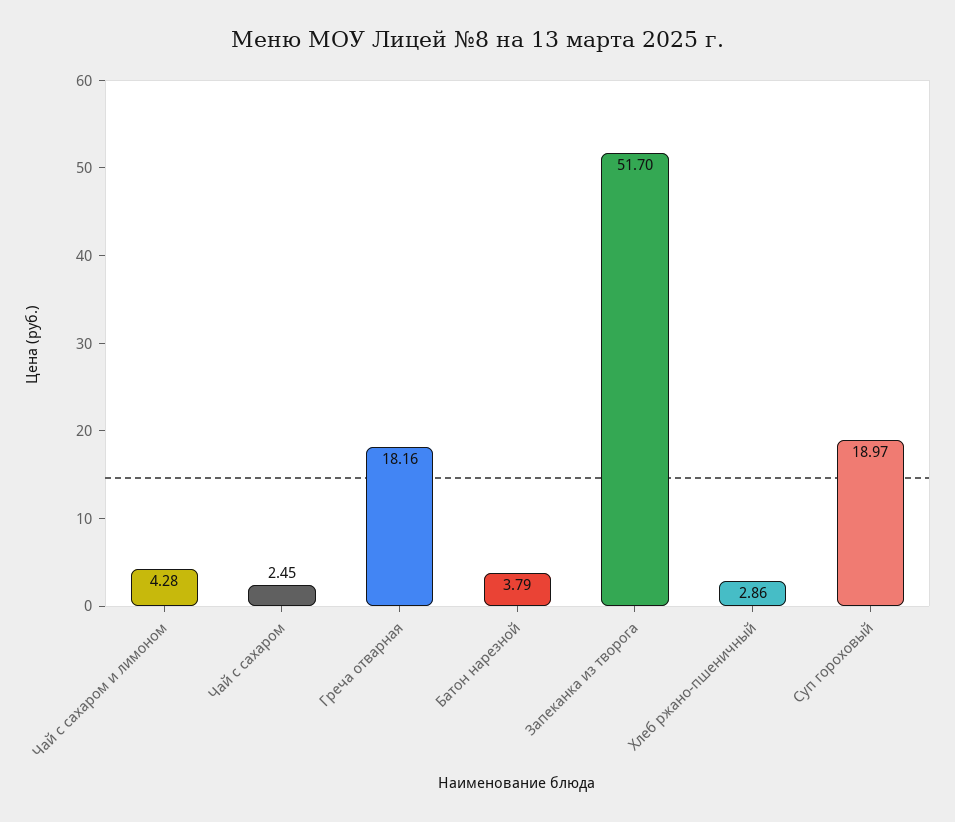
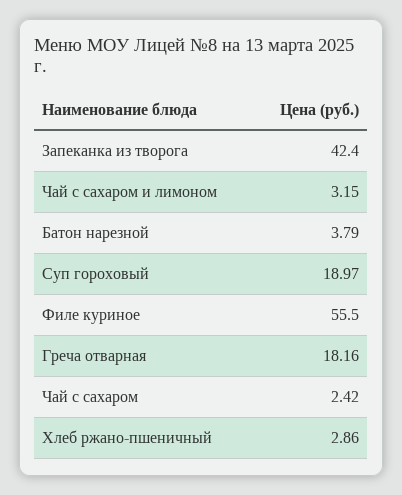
Чай с сахаром и лимоном: 4.28 -> 3.15
Чай с сахаром: 2.45 -> 2.42
Запеканка из творога: 51.7 -> 42.4
Филе куриное: none -> 55.5

